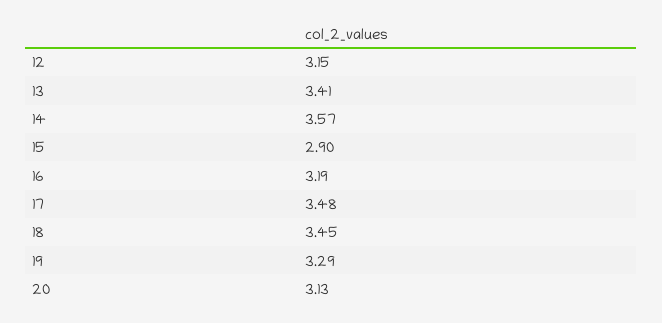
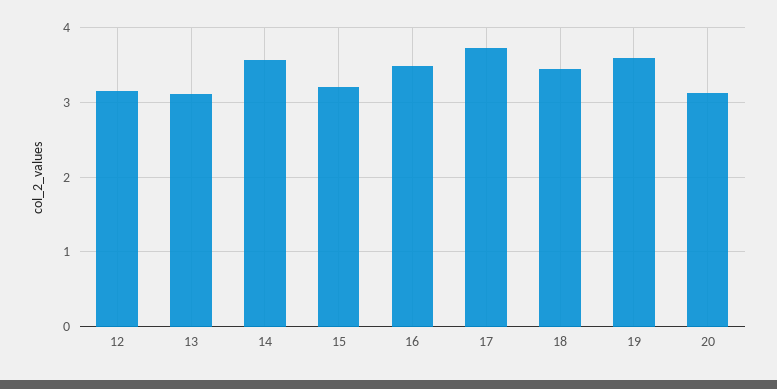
13: 3.41 -> 3.1
15: 2.9 -> 3.2
16: 3.19 -> 3.5
17: 3.48 -> 3.7
19: 3.29 -> 3.6

